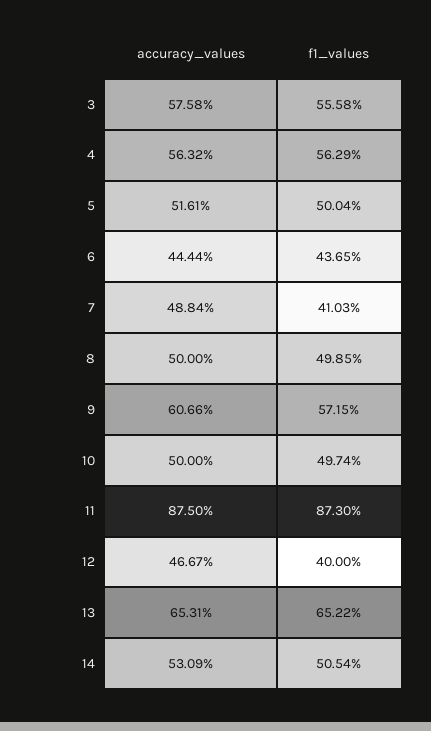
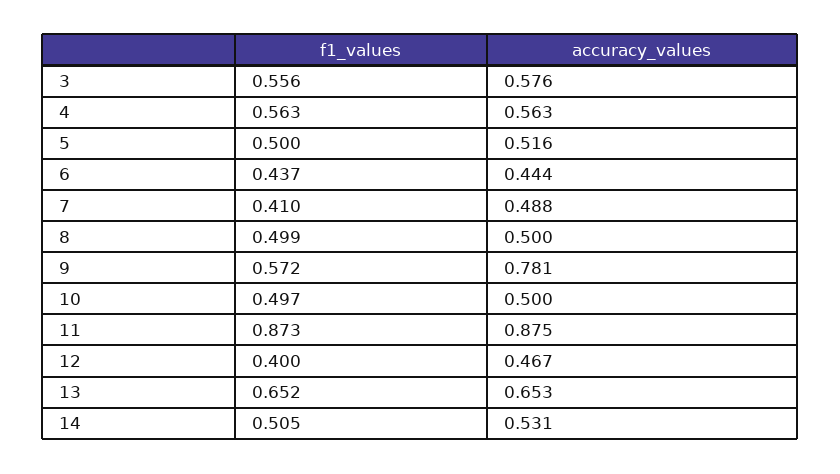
accuracy_values, 9: 0.6066 -> 0.781

